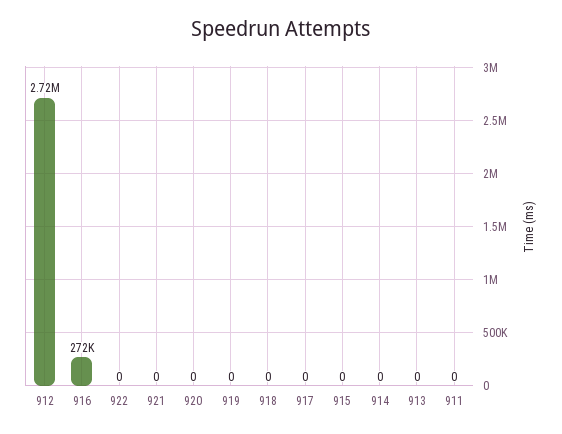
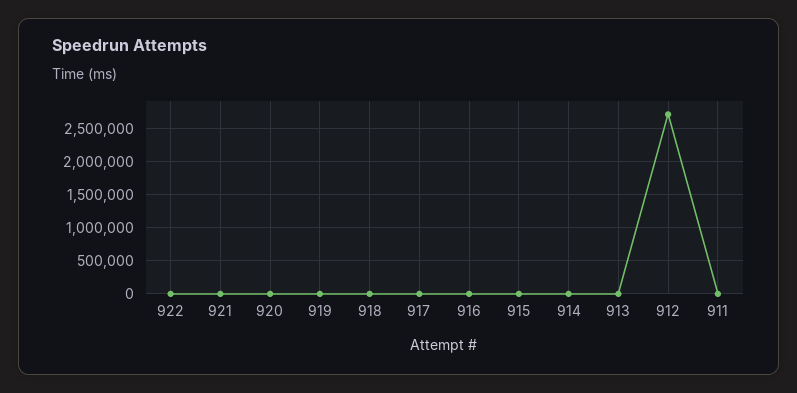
916: 272000 -> 0

